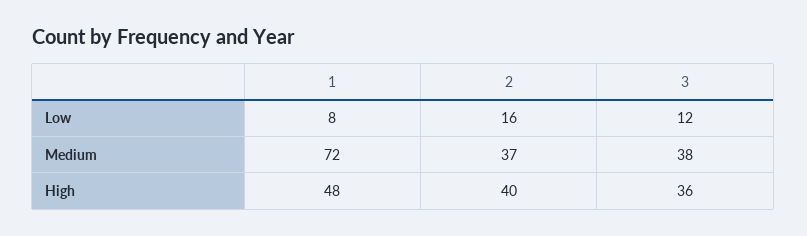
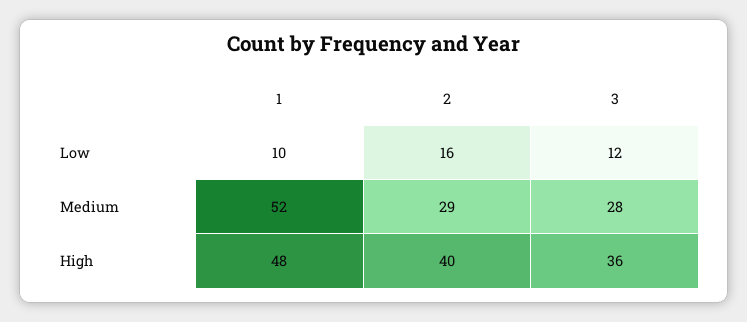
1, Low: 8 -> 10
1, Medium: 72 -> 52
2, Medium: 37 -> 29
3, Medium: 38 -> 28

